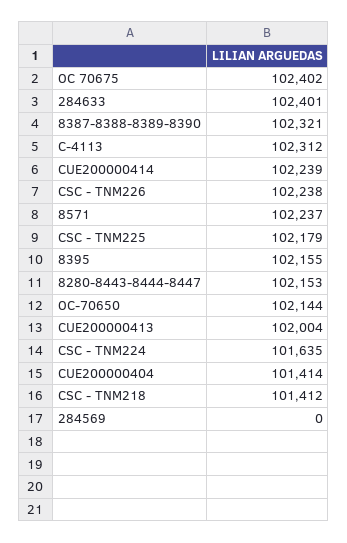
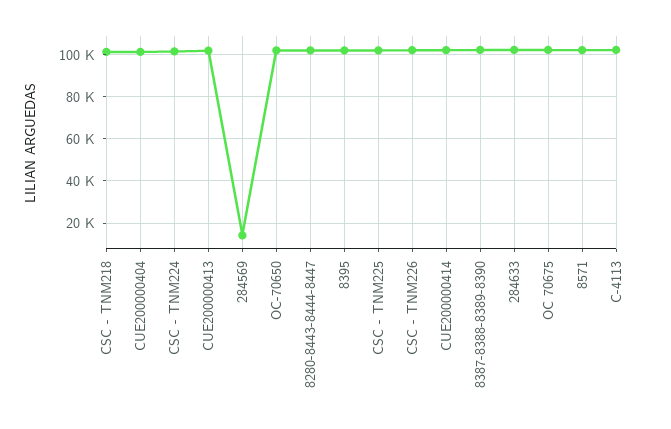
284569: 0 -> 15000

